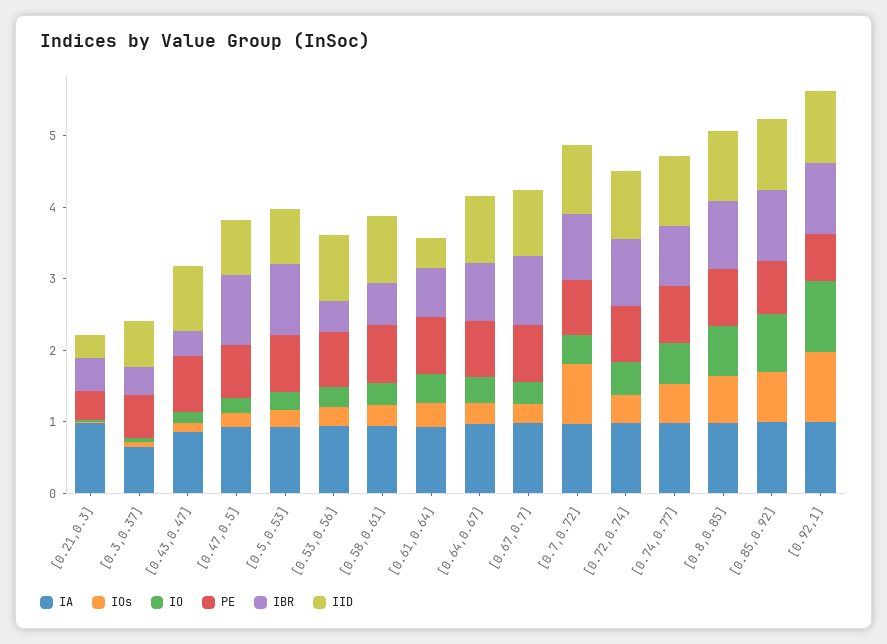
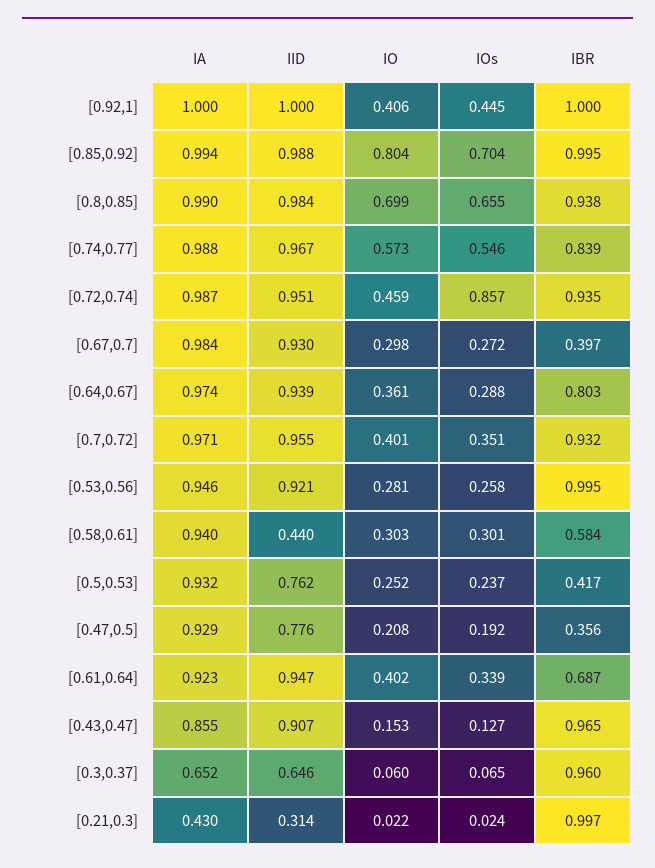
IA, [0.21,0.3]: 1 -> 0.43
PE, [0.21,0.3]: 0.4 -> none
IBR, [0.21,0.3]: 0.4 -> 0.997
PE, [0.3,0.37]: 0.6 -> none
IBR, [0.3,0.37]: 0.4 -> 0.96
PE, [0.43,0.47]: 0.8 -> none
IBR, [0.43,0.47]: 0.4 -> 0.965
PE, [0.47,0.5]: 0.8 -> none
IBR, [0.47,0.5]: 1 -> 0.356
PE, [0.5,0.53]: 0.8 -> none
IBR, [0.5,0.53]: 1 -> 0.417
PE, [0.53,0.56]: 0.8 -> none
IBR, [0.53,0.56]: 0.4 -> 0.995
PE, [0.58,0.61]: 0.8 -> none
IID, [0.58,0.61]: 1 -> 0.44
PE, [0.61,0.64]: 0.8 -> none
IID, [0.61,0.64]: 0.4 -> 0.947
PE, [0.64,0.67]: 0.8 -> none
PE, [0.67,0.7]: 0.8 -> none
IBR, [0.67,0.7]: 1 -> 0.397
IOs, [0.7,0.72]: 0.8 -> 0.351
PE, [0.7,0.72]: 0.8 -> none
IOs, [0.72,0.74]: 0.4 -> 0.857
PE, [0.72,0.74]: 0.8 -> none
PE, [0.74,0.77]: 0.8 -> none
PE, [0.8,0.85]: 0.8 -> none
PE, [0.85,0.92]: 0.8 -> none
IOs, [0.92,1]: 1 -> 0.445
IO, [0.92,1]: 1 -> 0.406
PE, [0.92,1]: 0.6 -> none

